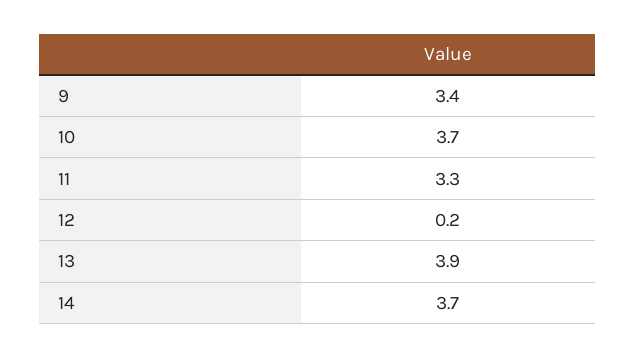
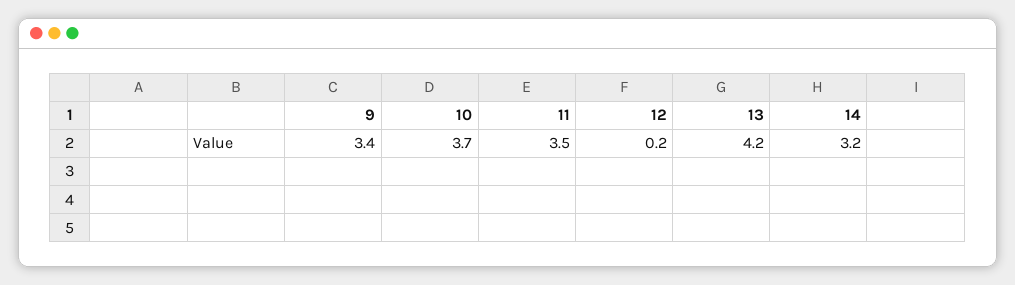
11: 3.3 -> 3.5
13: 3.9 -> 4.2
14: 3.7 -> 3.2

